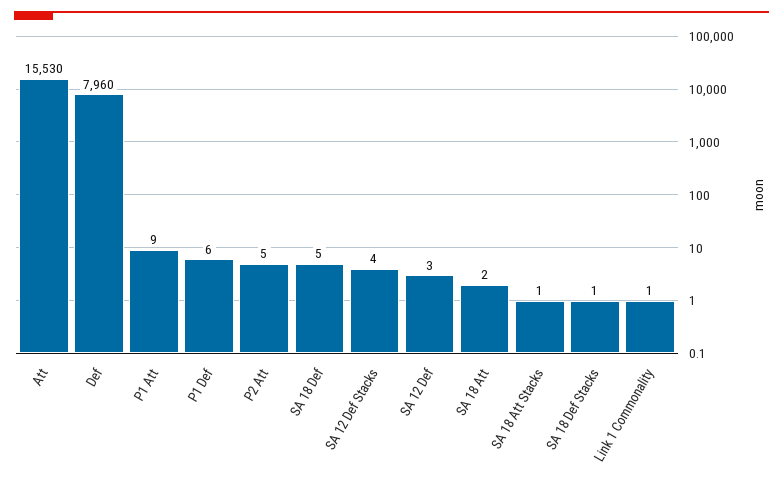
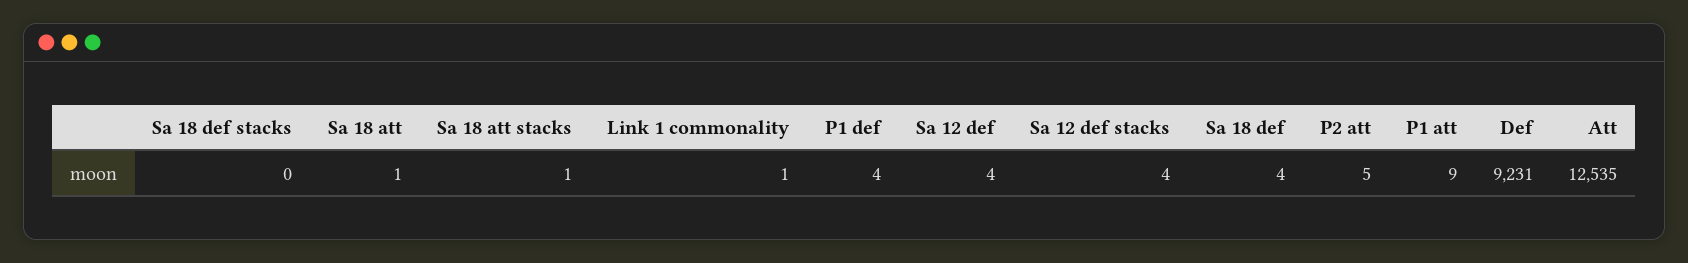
Att: 15530 -> 12535
Def: 7960 -> 9231
P1 Def: 6 -> 4
SA 18 Def: 5 -> 4
SA 12 Def: 3 -> 4
SA 18 Att: 2 -> 1
SA 18 Def Stacks: 1 -> 0

